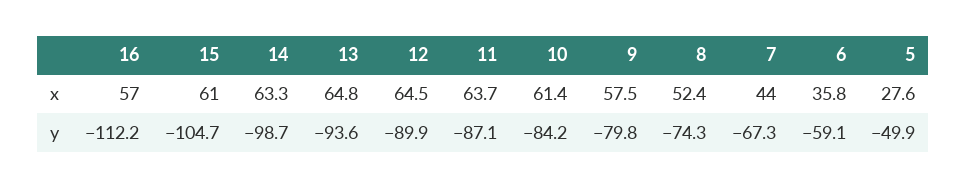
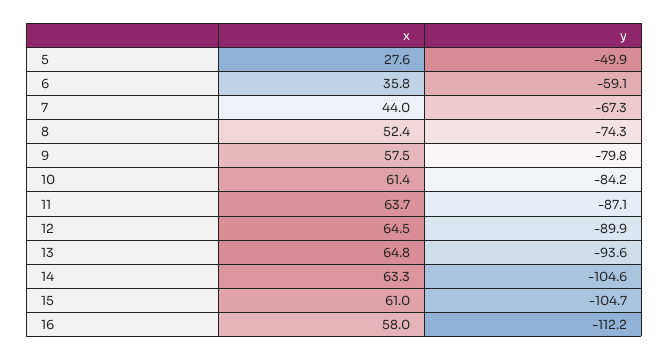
16, x: 57 -> 58
14, y: -98.7 -> -104.6

